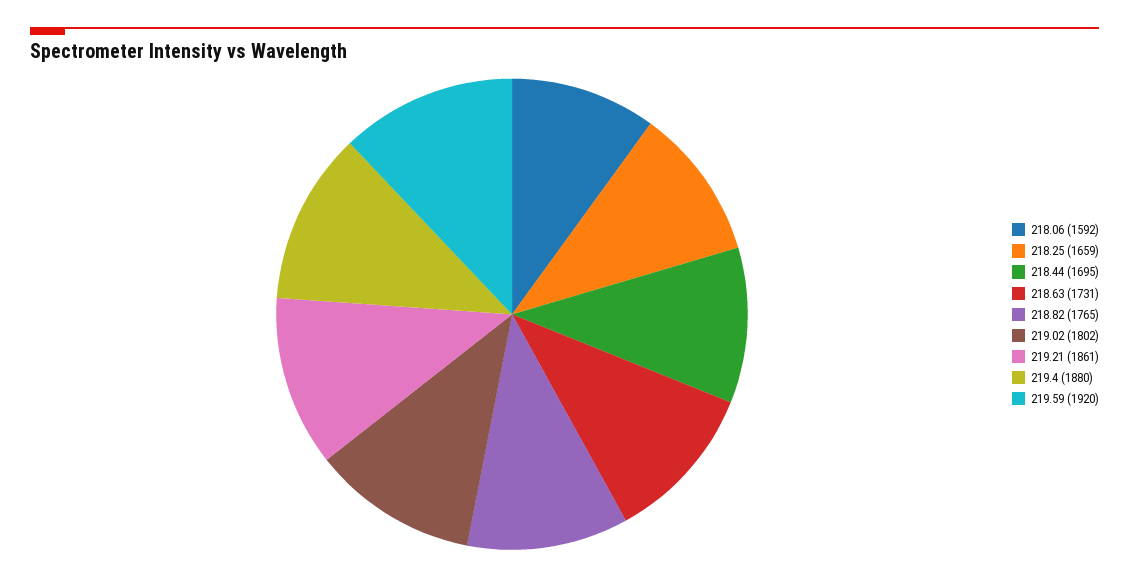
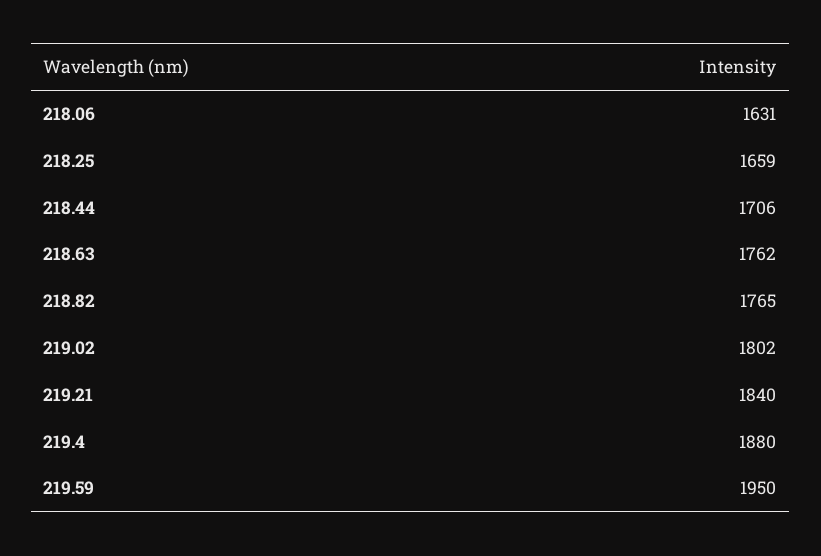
218.06: 1592 -> 1631
218.44: 1695 -> 1706
218.63: 1731 -> 1762
219.21: 1861 -> 1840
219.59: 1920 -> 1950

